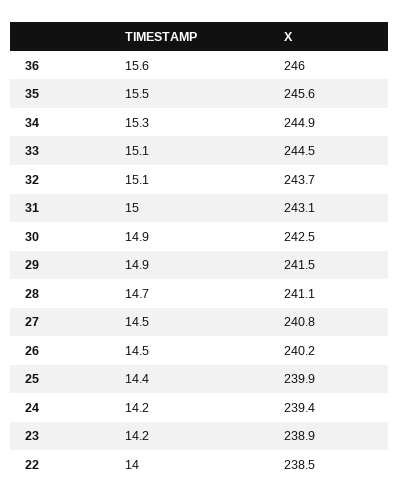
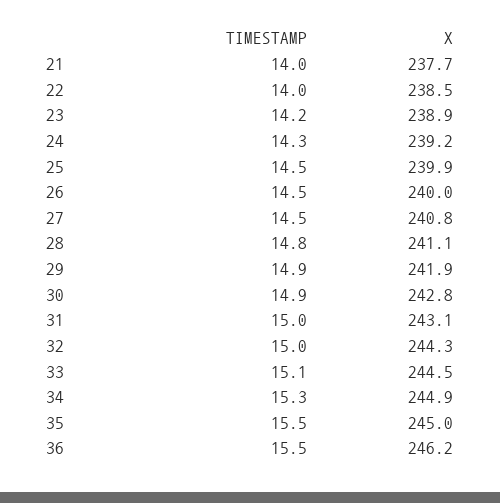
TIMESTAMP, 36: 15.6 -> 15.5
X, 36: 246 -> 246.2
X, 35: 245.6 -> 245
TIMESTAMP, 32: 15.1 -> 15
X, 32: 243.7 -> 244.3
X, 30: 242.5 -> 242.8
X, 29: 241.5 -> 241.9
TIMESTAMP, 28: 14.7 -> 14.8
X, 26: 240.2 -> 240
TIMESTAMP, 25: 14.4 -> 14.5
TIMESTAMP, 24: 14.2 -> 14.3
X, 24: 239.4 -> 239.2
TIMESTAMP, 21: none -> 14
X, 21: none -> 237.7

